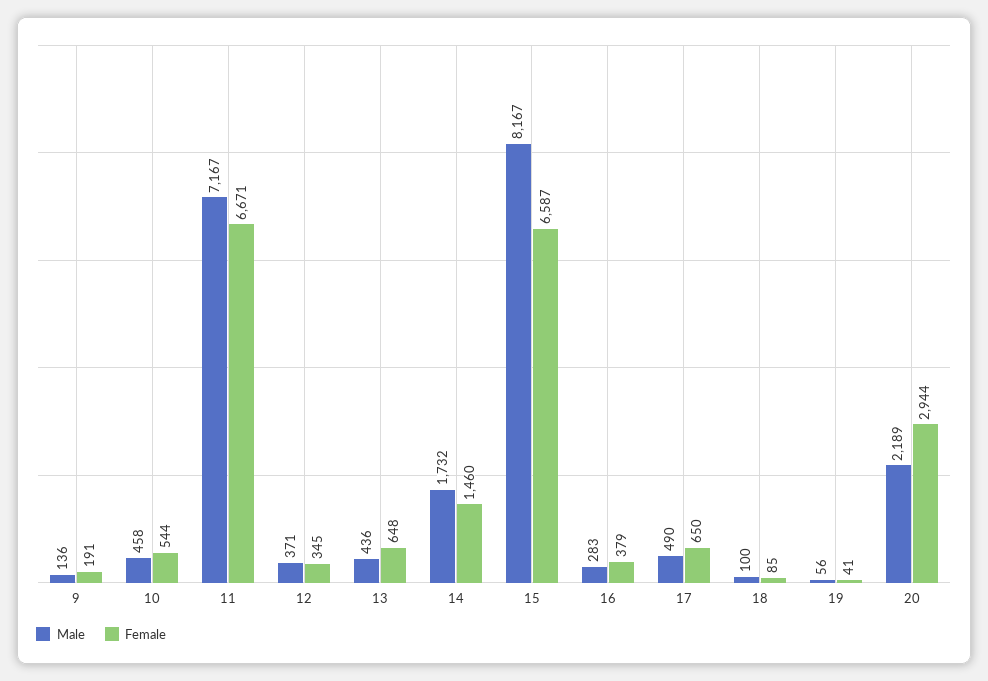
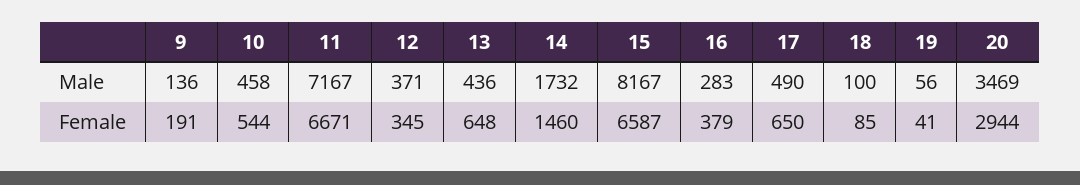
Male, 20: 2189 -> 3469

